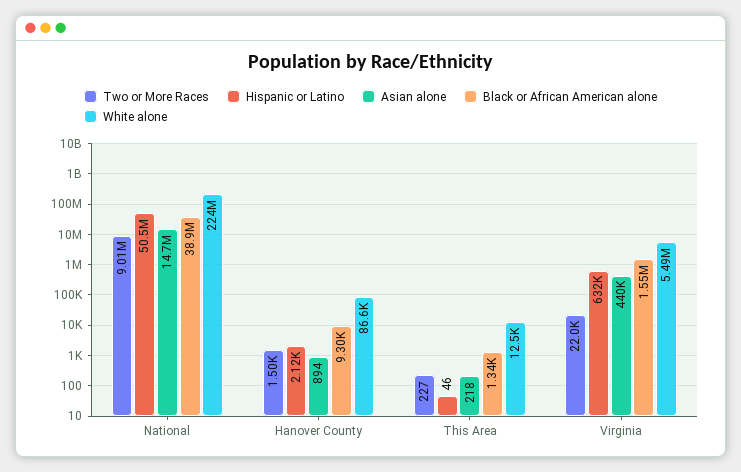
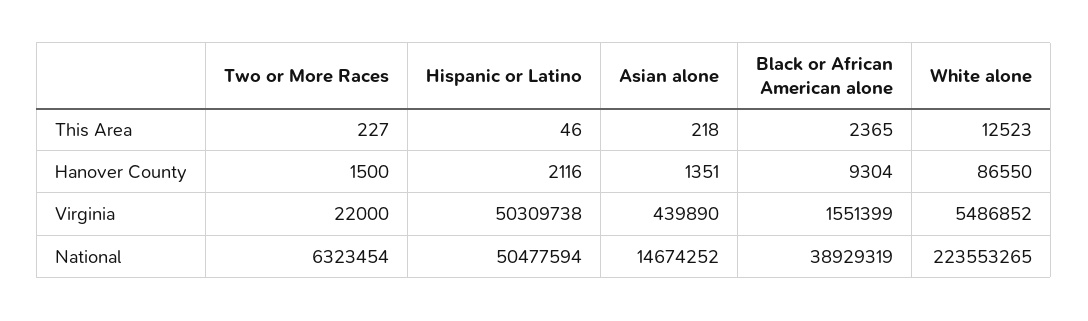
Two or More Races, National: 9010000 -> 6323454
Asian alone, Hanover County: 894 -> 1351
Black or African American alone, This Area: 1340 -> 2365
Hispanic or Latino, Virginia: 632000 -> 50309738

